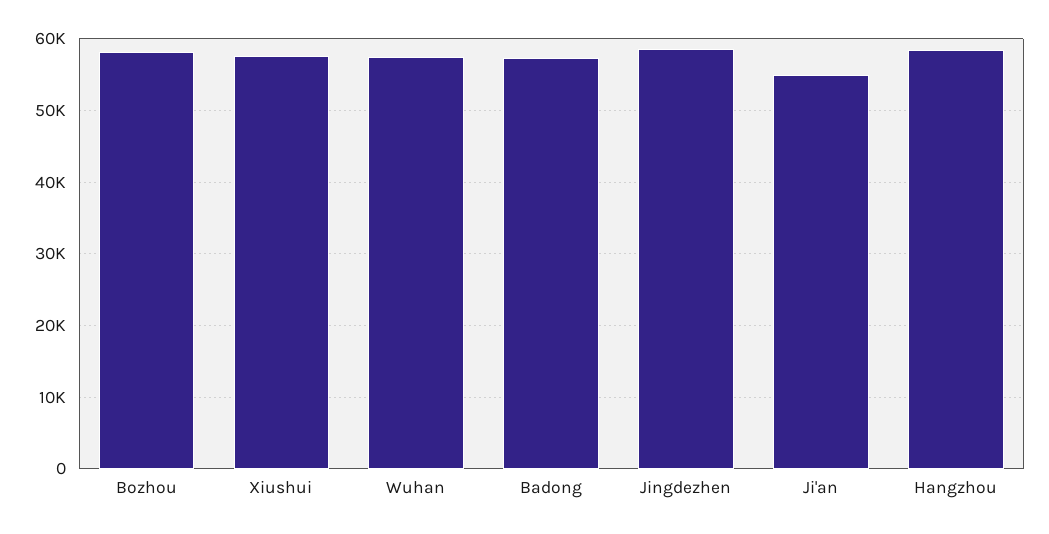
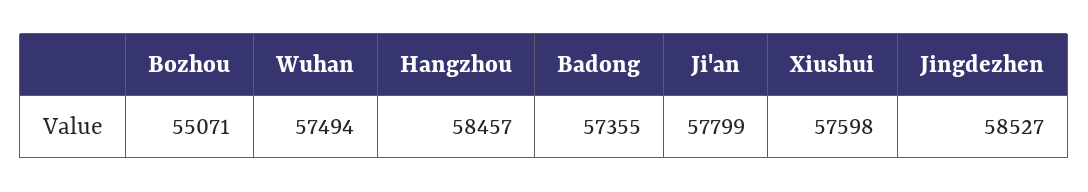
Bozhou: 58000 -> 55071
Ji'an: 55000 -> 57799

